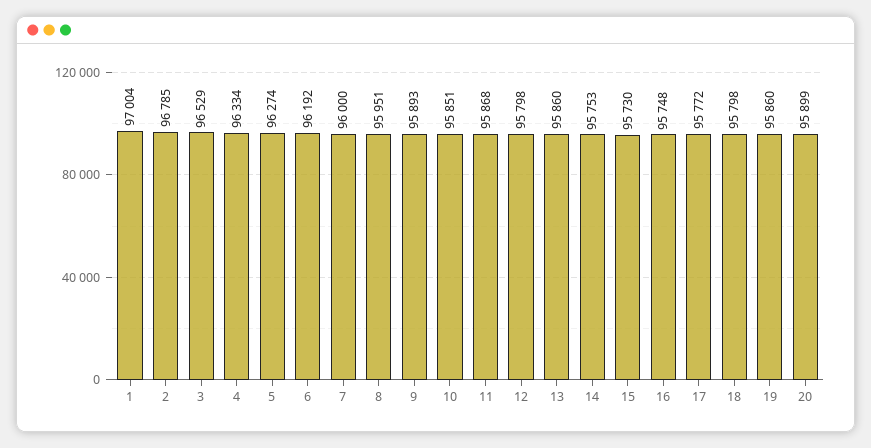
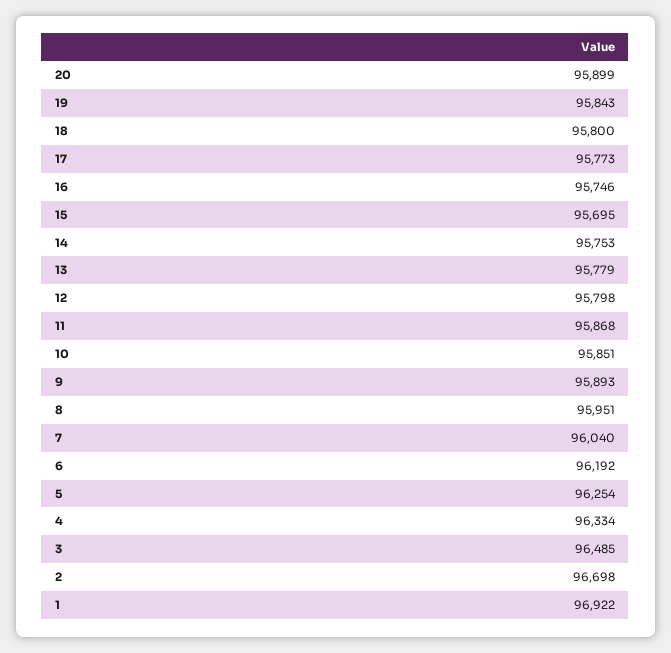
1: 97004 -> 96922
2: 96785 -> 96698
3: 96529 -> 96485
5: 96274 -> 96254
7: 96000 -> 96040
13: 95860 -> 95779
15: 95730 -> 95695
16: 95748 -> 95746
17: 95772 -> 95773
18: 95798 -> 95800
19: 95860 -> 95843

